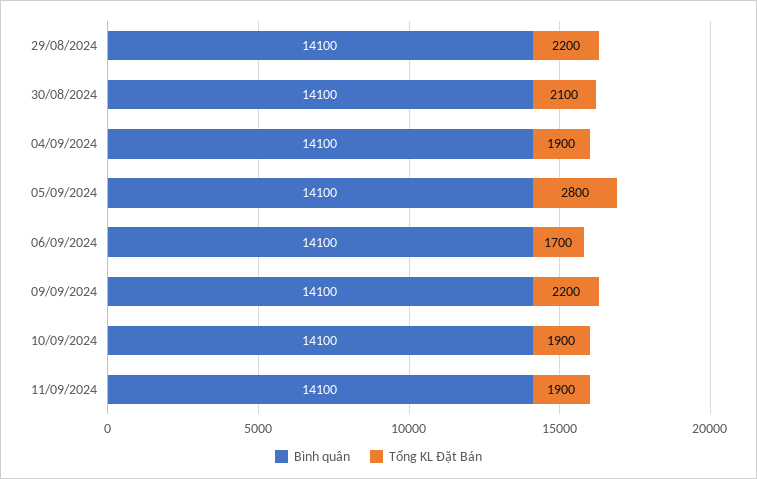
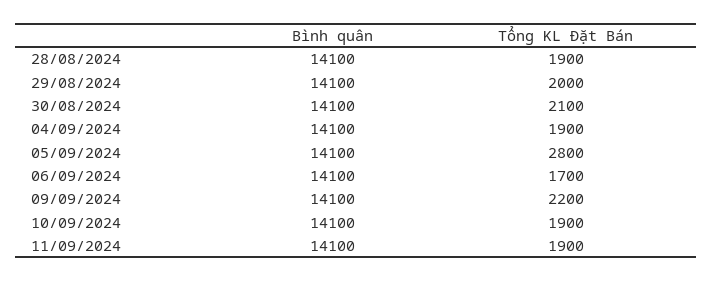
Tổng KL Đặt Bán, 29/08/2024: 2200 -> 2000
Bình quân, 28/08/2024: none -> 14100
Tổng KL Đặt Bán, 28/08/2024: none -> 1900

